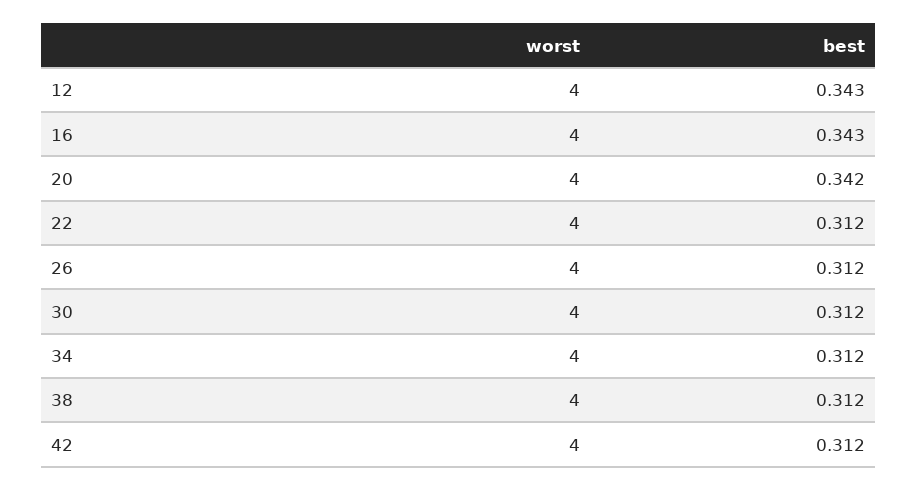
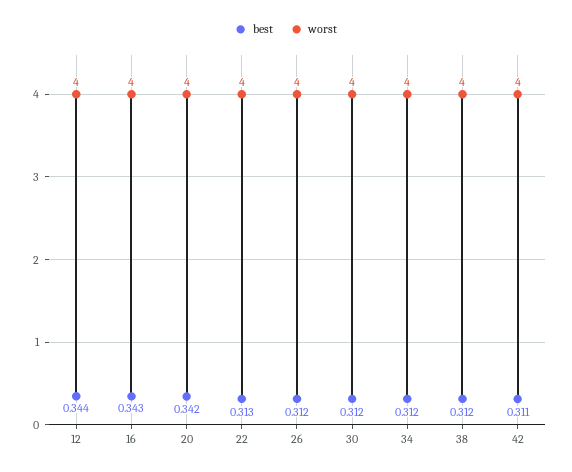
best, 12: 0.343 -> 0.344
best, 22: 0.312 -> 0.313
best, 42: 0.312 -> 0.311

